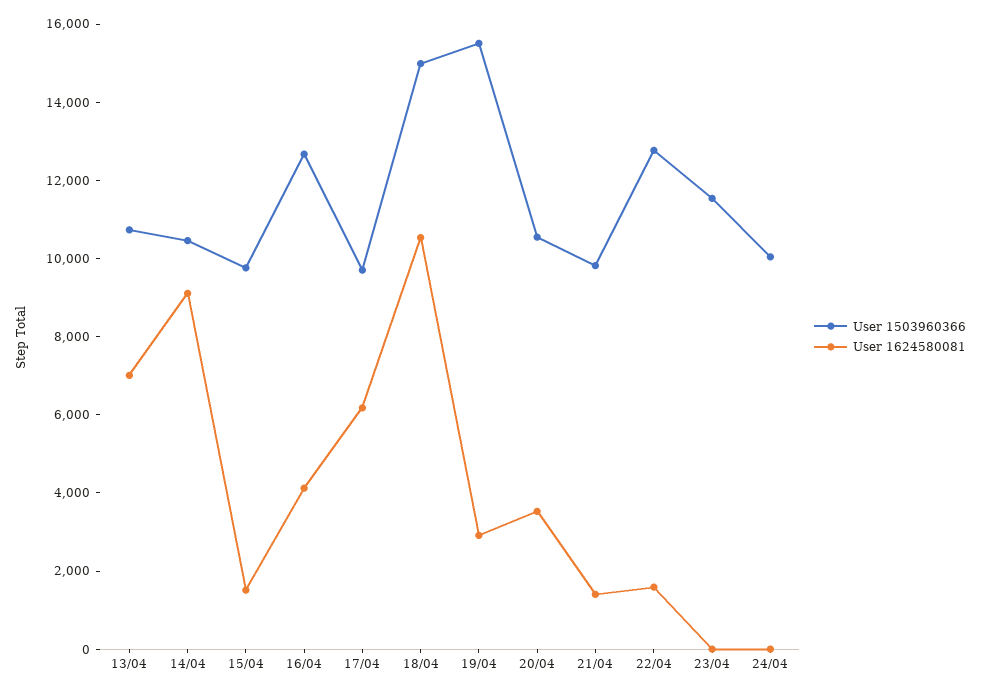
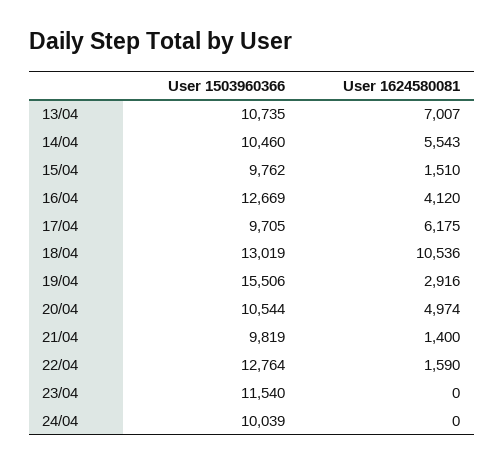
User 1624580081, 14/04: 9000 -> 5543
User 1503960366, 18/04: 15000 -> 13019
User 1624580081, 20/04: 3500 -> 4974

